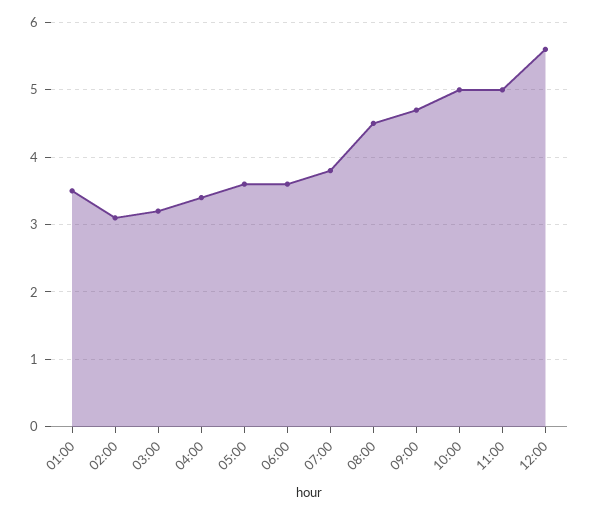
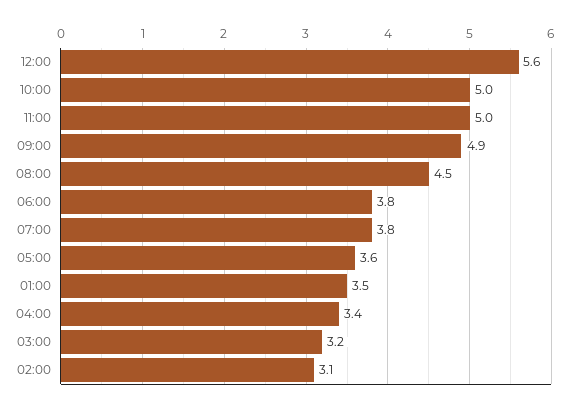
06:00: 3.6 -> 3.8
09:00: 4.7 -> 4.9

